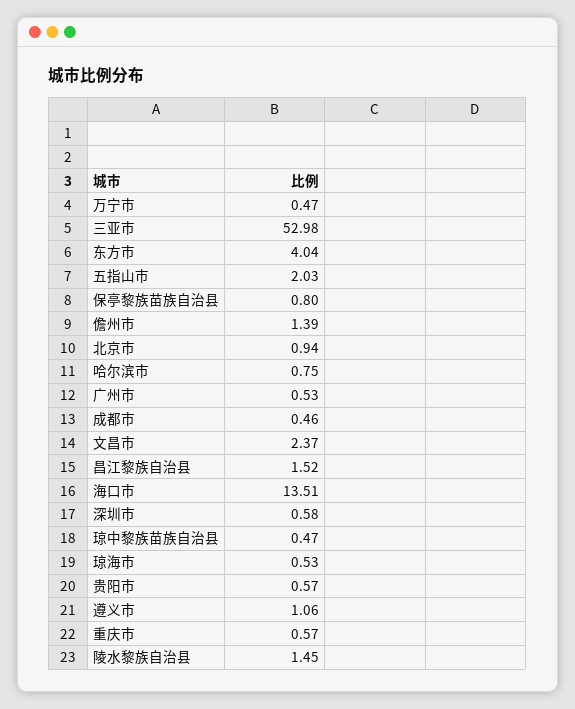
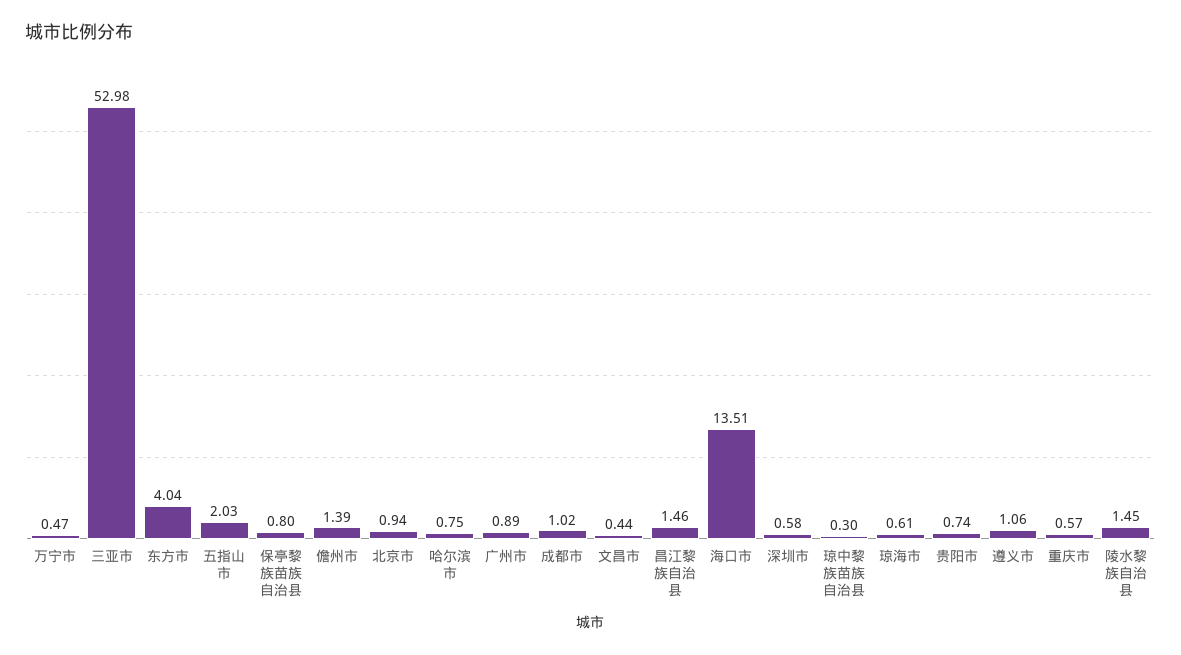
广州市: 0.53 -> 0.89
成都市: 0.46 -> 1.02
文昌市: 2.37 -> 0.44
昌江黎族自治县: 1.52 -> 1.46
琼中黎族苗族自治县: 0.47 -> 0.3
琼海市: 0.53 -> 0.61
贵阳市: 0.57 -> 0.74

